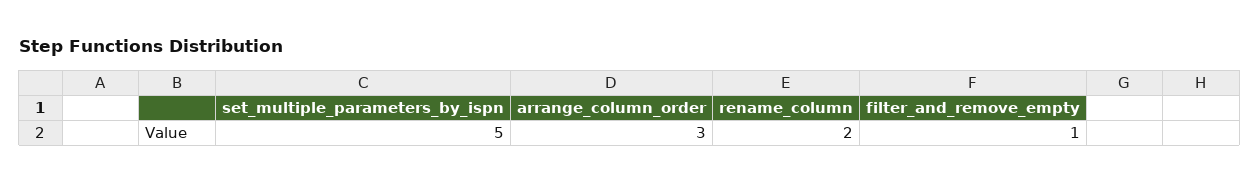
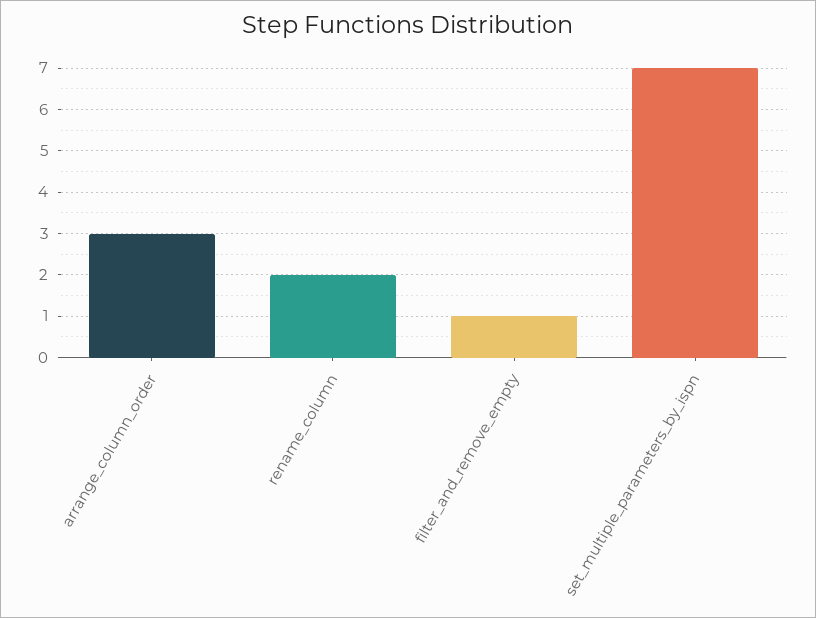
set_multiple_parameters_by_ispn: 5 -> 7

